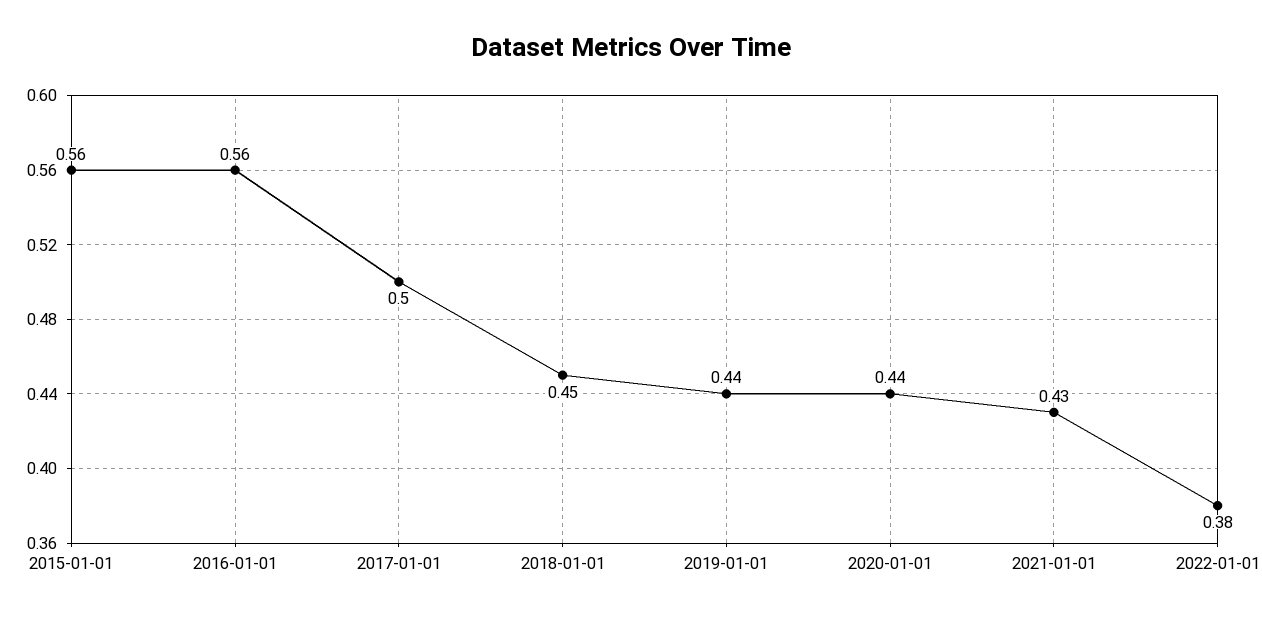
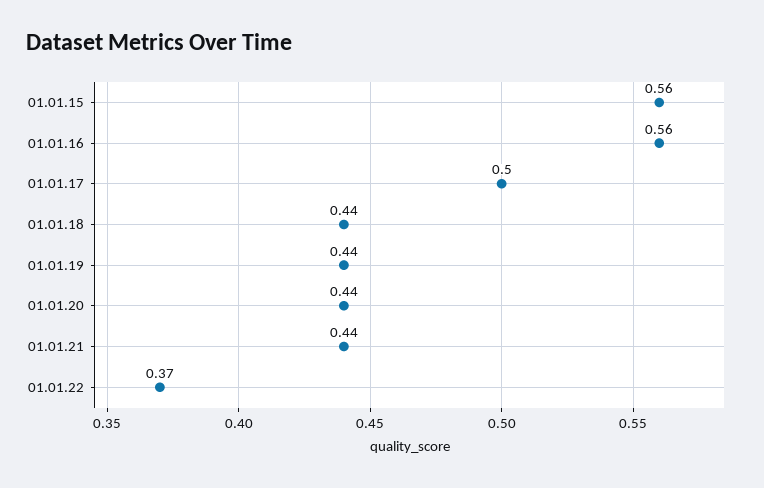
2018-01-01: 0.45 -> 0.44
2021-01-01: 0.43 -> 0.44
2022-01-01: 0.38 -> 0.37

